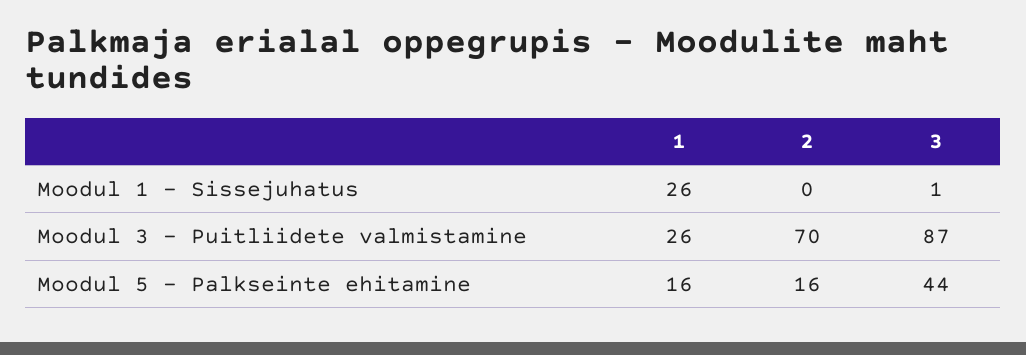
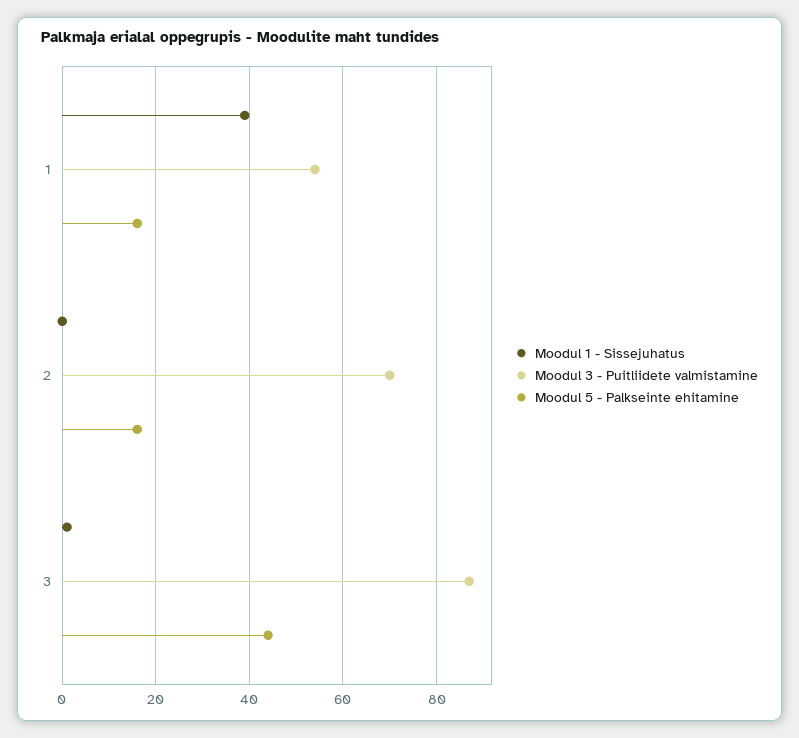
Moodul 1 - Sissejuhatus, 1: 26 -> 40
Moodul 3 - Puitliidete valmistamine, 1: 26 -> 55

